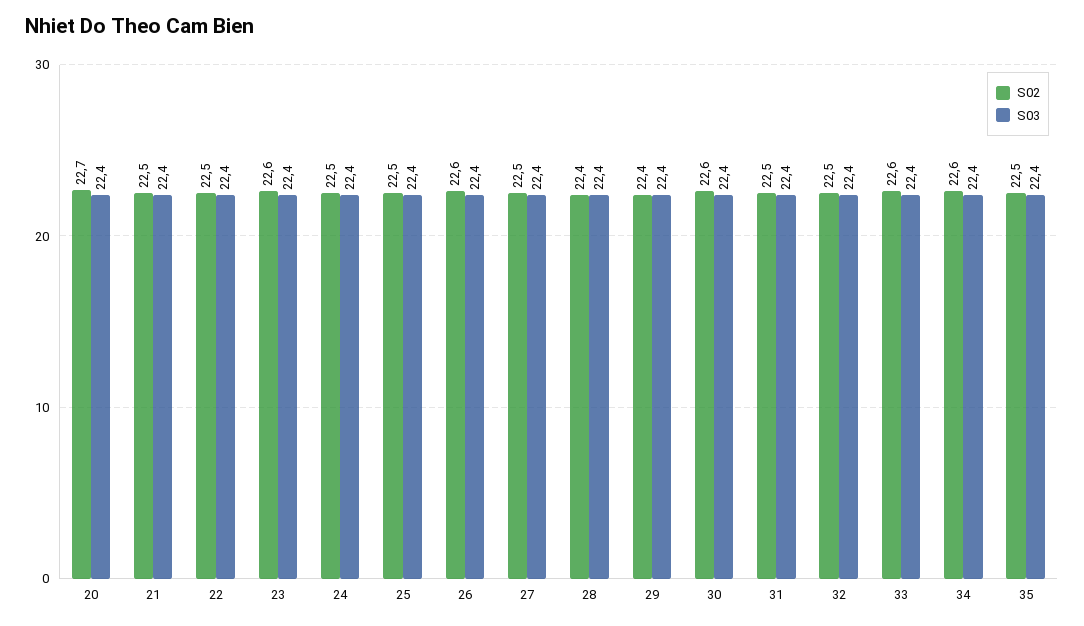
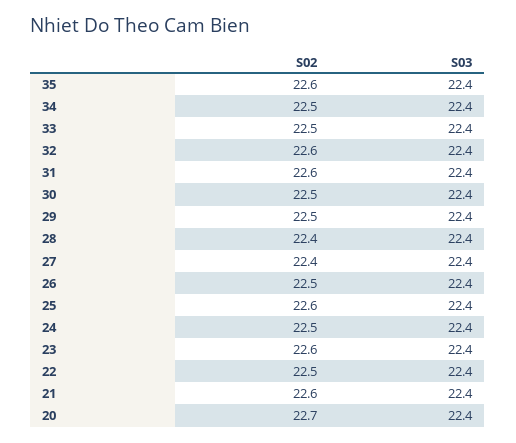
S02, 21: 22.5 -> 22.6
S02, 25: 22.5 -> 22.6
S02, 26: 22.6 -> 22.5
S02, 27: 22.5 -> 22.4
S02, 29: 22.4 -> 22.5
S02, 30: 22.6 -> 22.5
S02, 31: 22.5 -> 22.6
S02, 32: 22.5 -> 22.6
S02, 33: 22.6 -> 22.5
S02, 34: 22.6 -> 22.5
S02, 35: 22.5 -> 22.6

